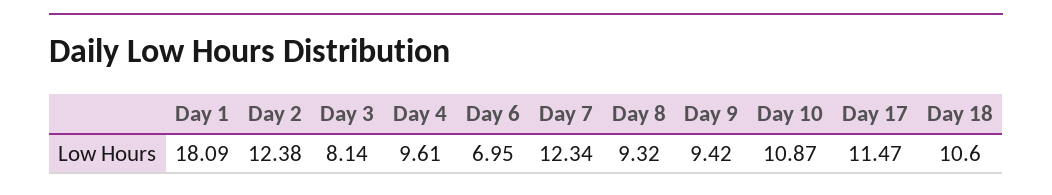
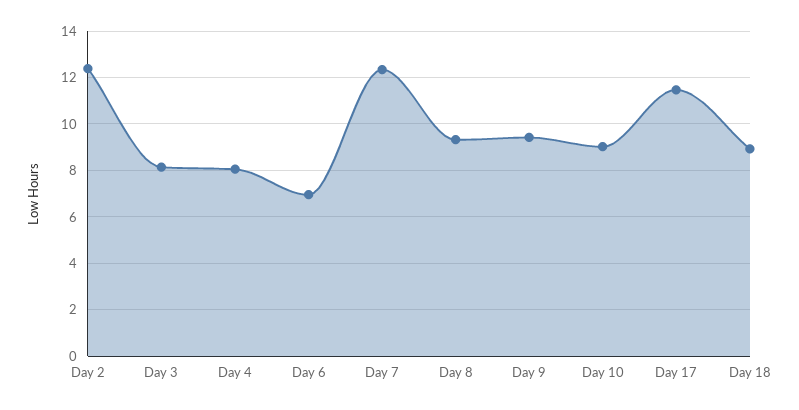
Day 1: 18.09 -> none
Day 4: 9.61 -> 8
Day 10: 10.87 -> 9
Day 18: 10.6 -> 9

